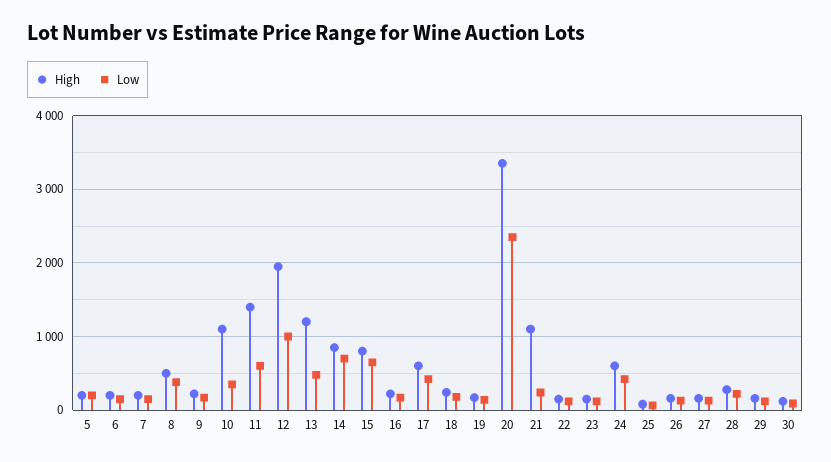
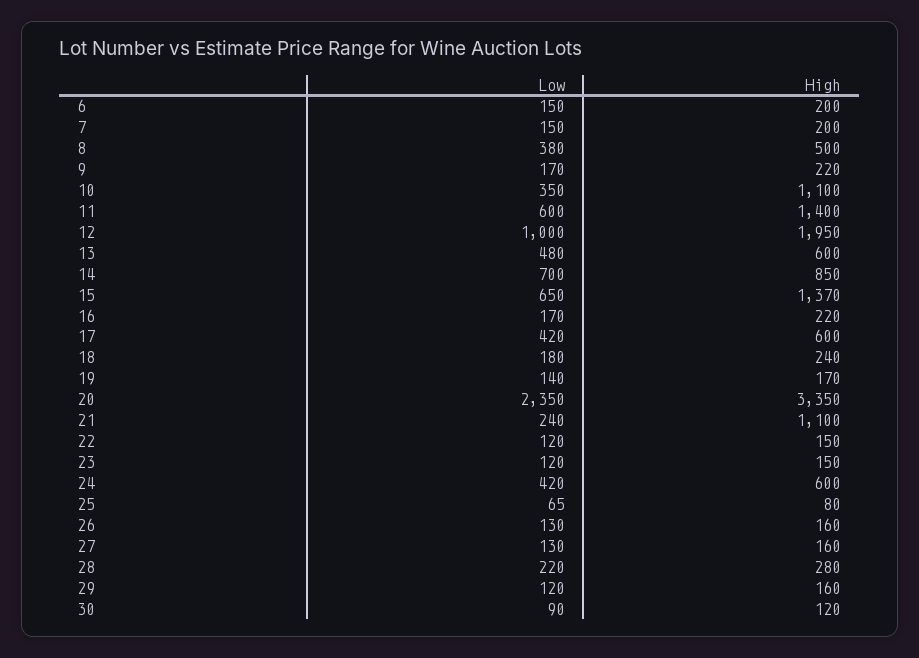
High, 5: 200 -> none
Low, 5: 200 -> none
High, 13: 1200 -> 600
High, 15: 800 -> 1370

